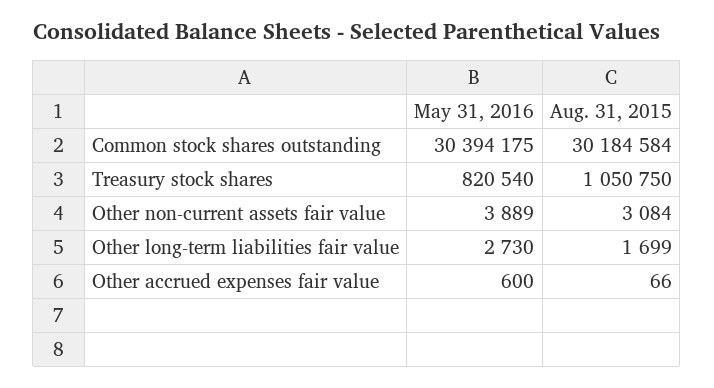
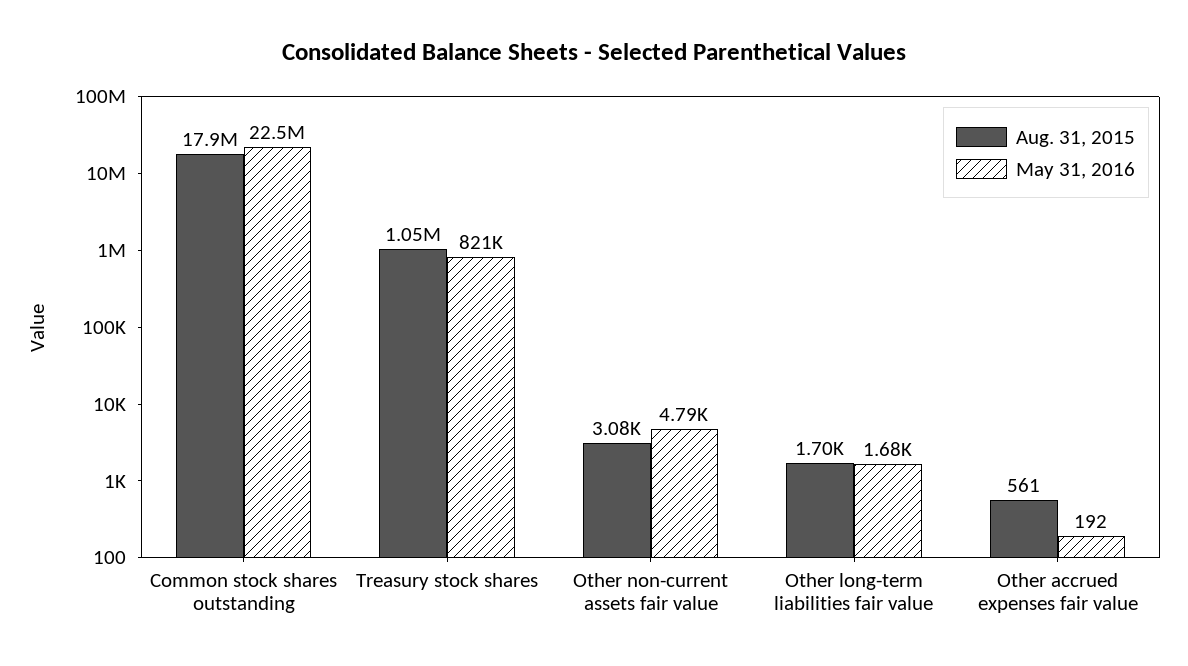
May 31, 2016, Common stock shares outstanding: 30394175 -> 22500000
Aug. 31, 2015, Common stock shares outstanding: 30184584 -> 17900000
May 31, 2016, Other non-current assets fair value: 3889 -> 4790
May 31, 2016, Other long-term liabilities fair value: 2730 -> 1680
May 31, 2016, Other accrued expenses fair value: 600 -> 192
Aug. 31, 2015, Other accrued expenses fair value: 66 -> 561

